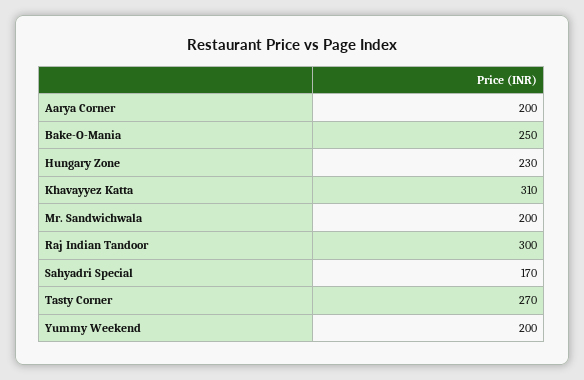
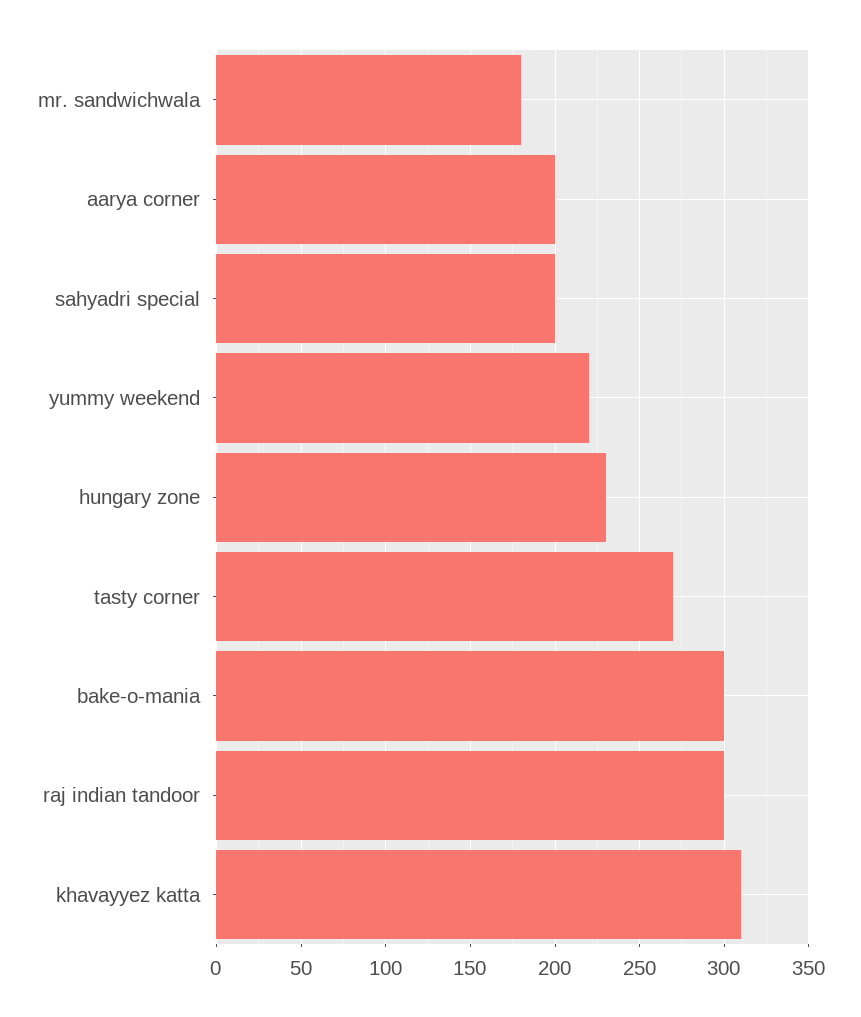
Bake-O-Mania: 250 -> 300
Mr. Sandwichwala: 200 -> 180
Sahyadri Special: 170 -> 200
Yummy Weekend: 200 -> 220

